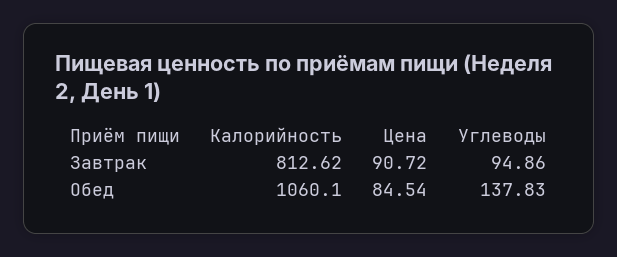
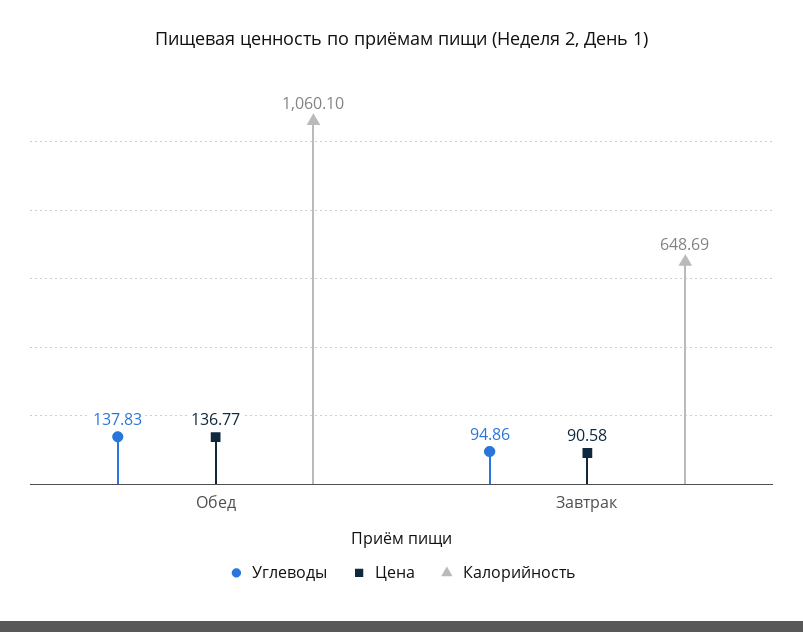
Калорийность, Завтрак: 812.62 -> 648.69
Цена, Завтрак: 90.72 -> 90.58
Цена, Обед: 84.54 -> 136.77

